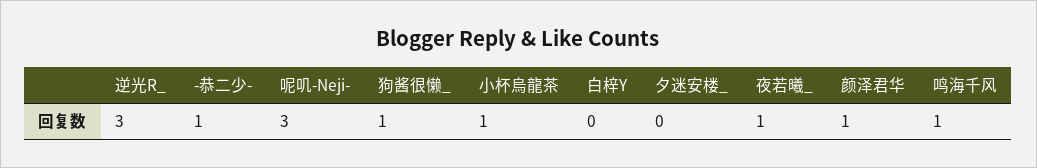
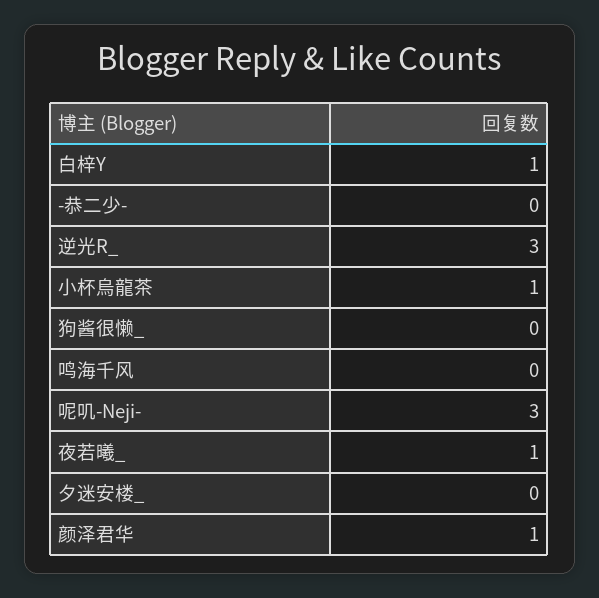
-恭二少-: 1 -> 0
狗酱很懒_: 1 -> 0
白梓Y: 0 -> 1
鸣海千风: 1 -> 0

